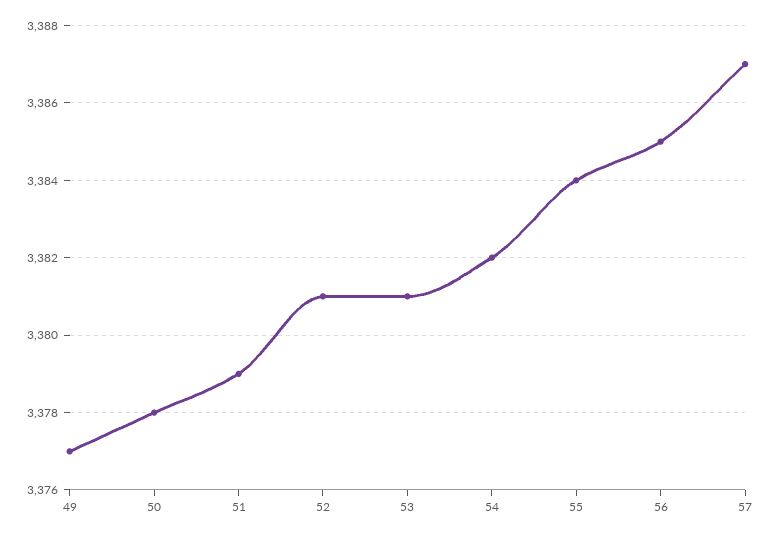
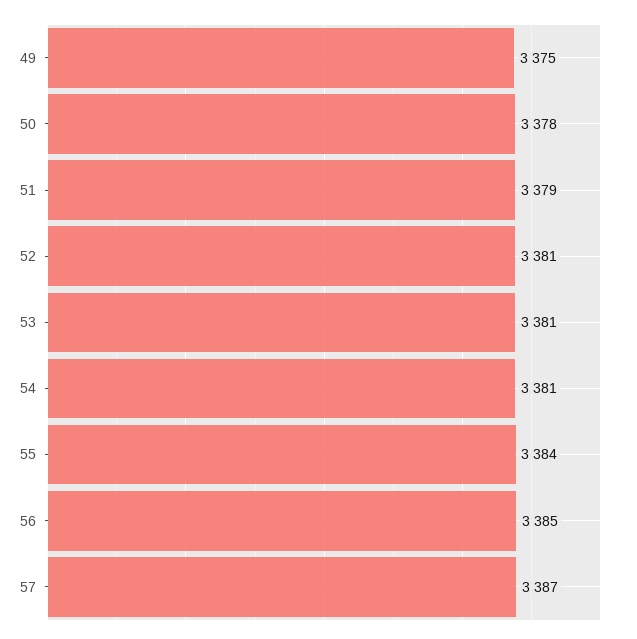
49: 3377 -> 3375
54: 3382 -> 3381

